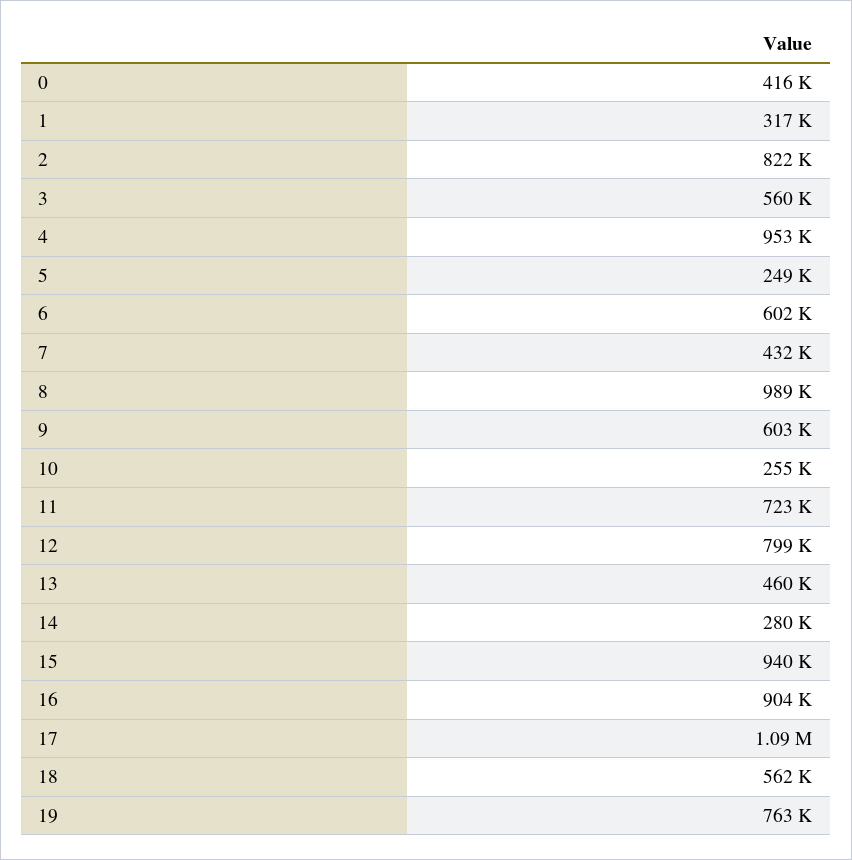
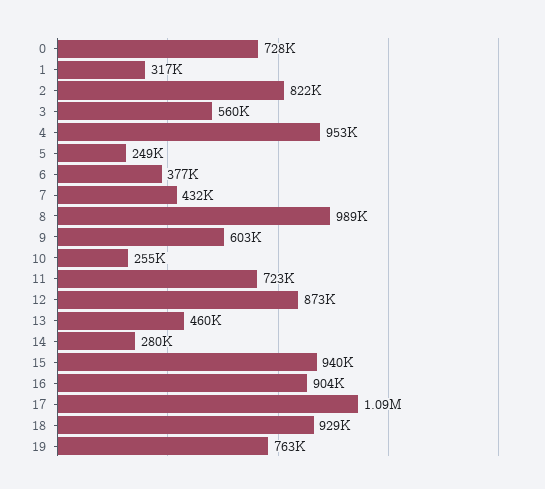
0: 416000 -> 728000
6: 602000 -> 377000
12: 799000 -> 873000
18: 562000 -> 929000

